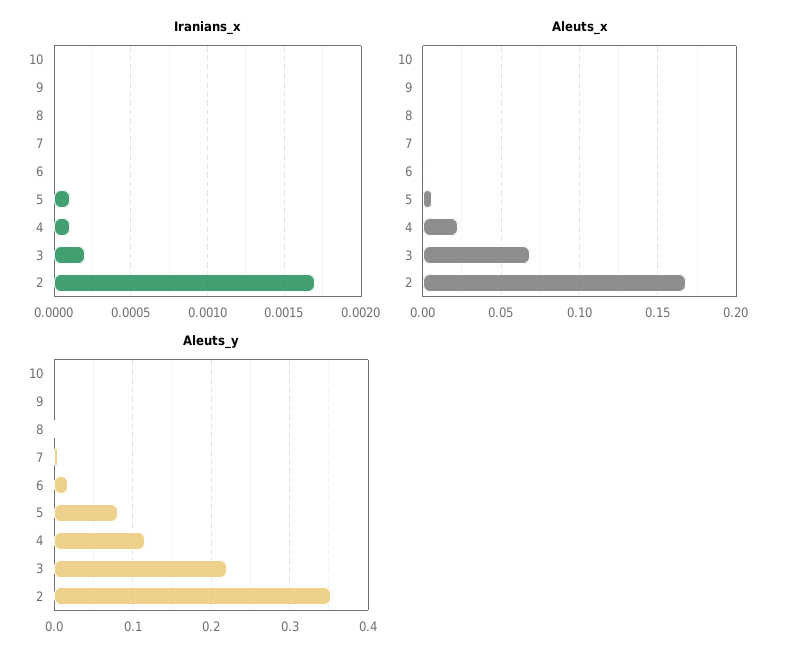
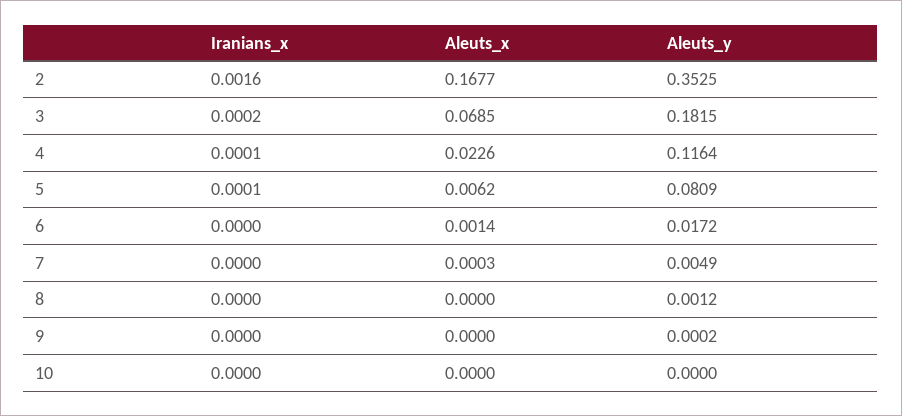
Iranians_x, 2: 0.0017 -> 0.0016
Aleuts_y, 3: 0.22 -> 0.1815

